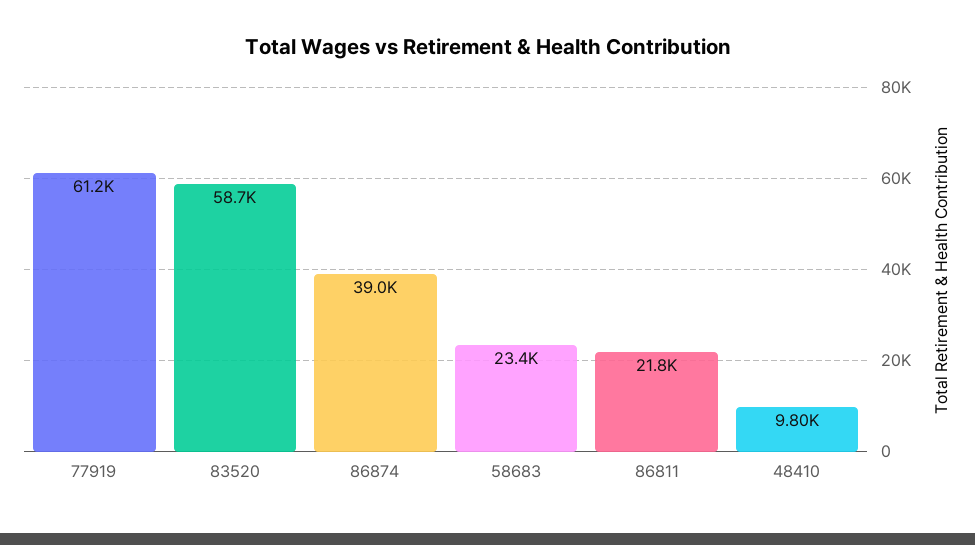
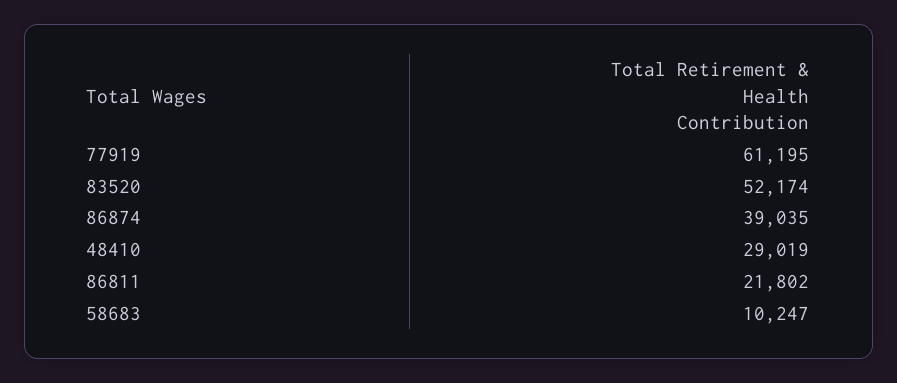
83520: 58700 -> 52174
58683: 23400 -> 10247
48410: 9800 -> 29019

